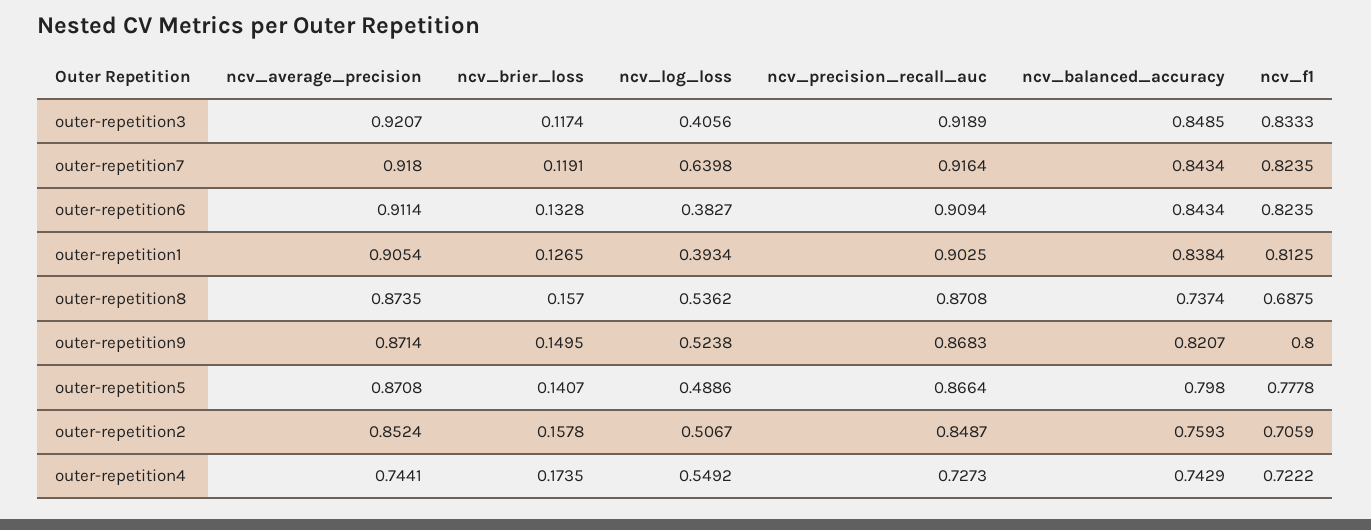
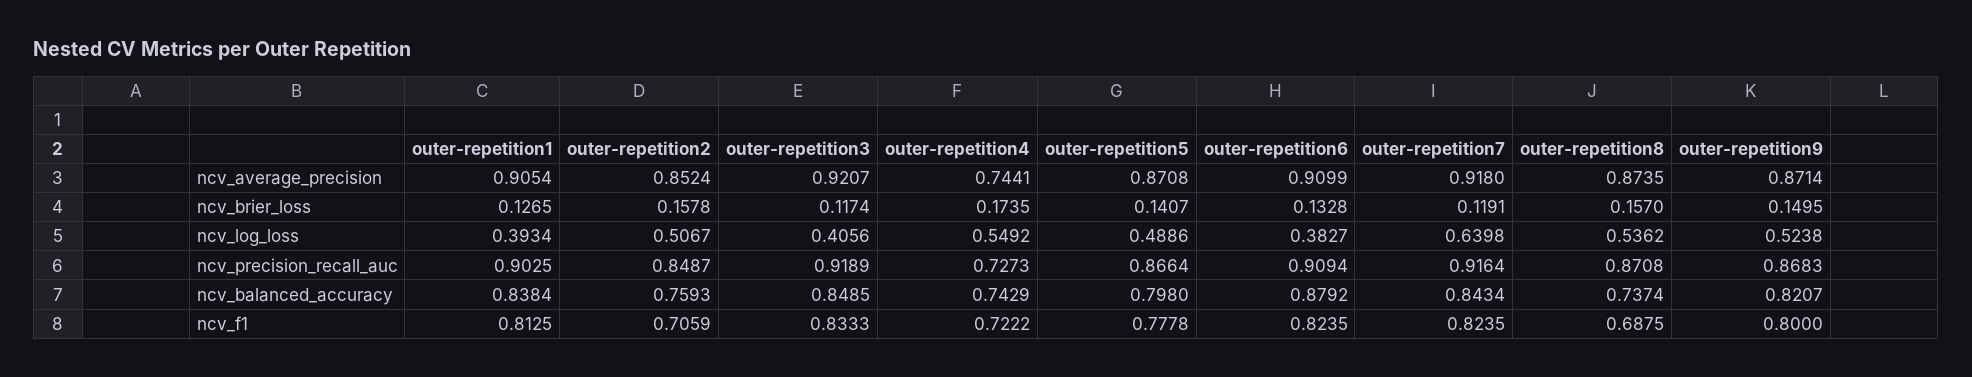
ncv_average_precision, outer-repetition6: 0.9114 -> 0.9099
ncv_balanced_accuracy, outer-repetition6: 0.8434 -> 0.8792

